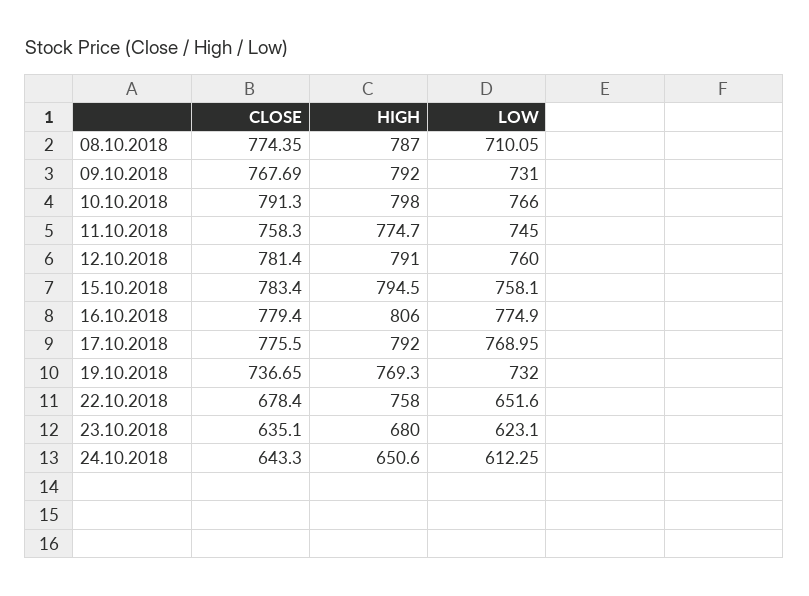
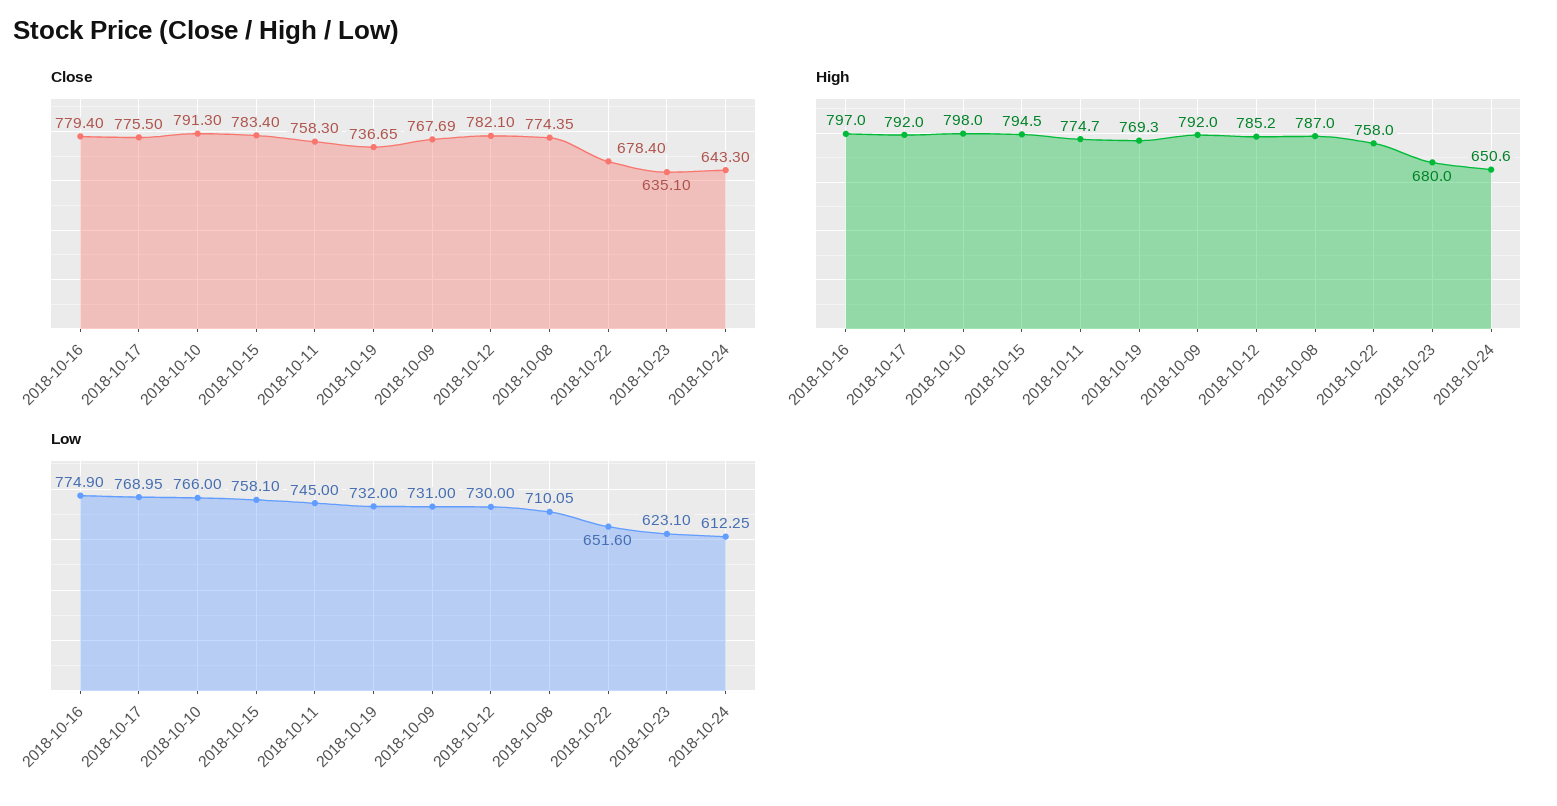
CLOSE, 12.10.2018: 781.4 -> 782.1
HIGH, 12.10.2018: 791 -> 785.2
LOW, 12.10.2018: 760 -> 730
HIGH, 16.10.2018: 806 -> 797

